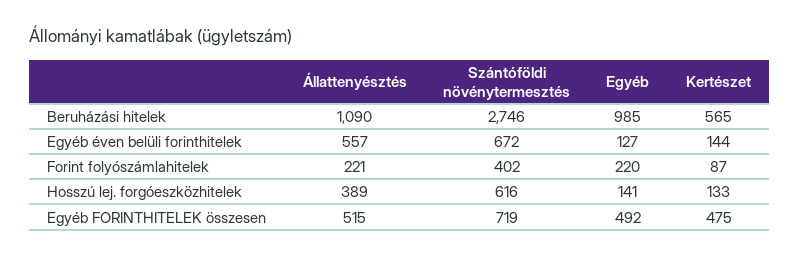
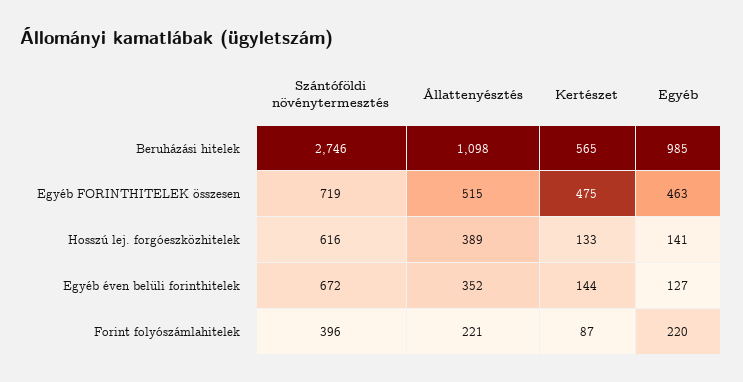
Állattenyésztés, Beruházási hitelek: 1090 -> 1098
Állattenyésztés, Egyéb éven belüli forinthitelek: 557 -> 352
Szántóföldi növénytermesztés, Forint folyószámlahitelek: 402 -> 396
Egyéb, Egyéb FORINTHITELEK összesen: 492 -> 463

